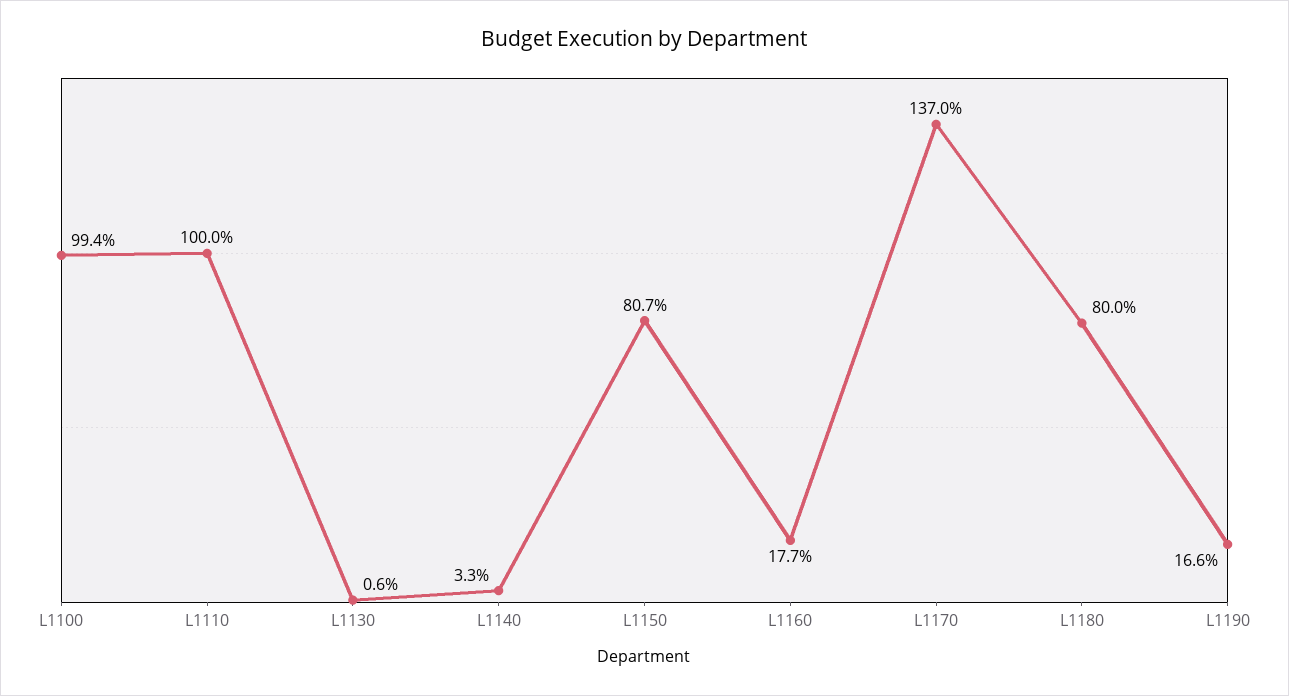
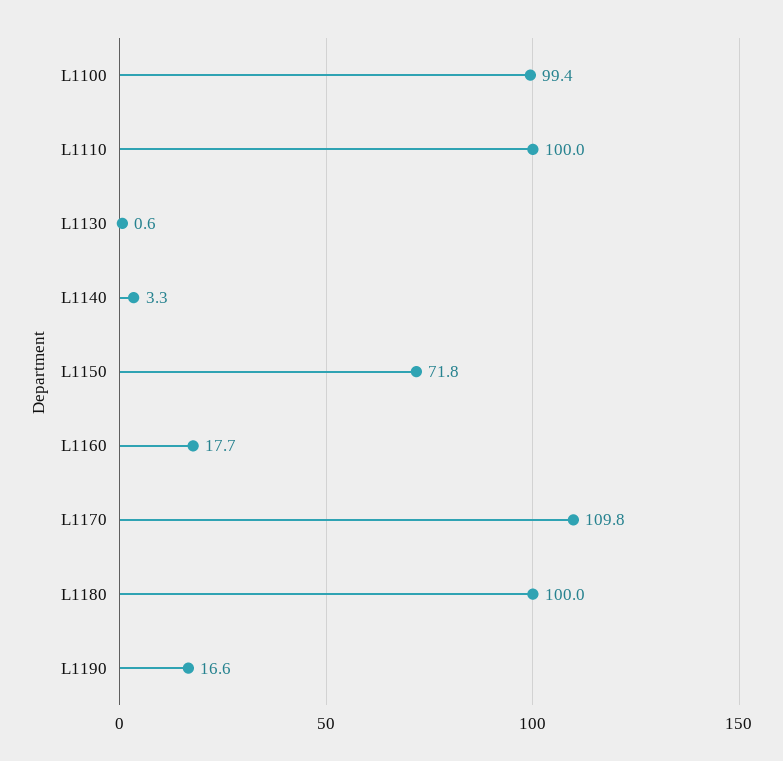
L1150: 80.7 -> 71.8
L1170: 137 -> 109.8
L1180: 80 -> 100

